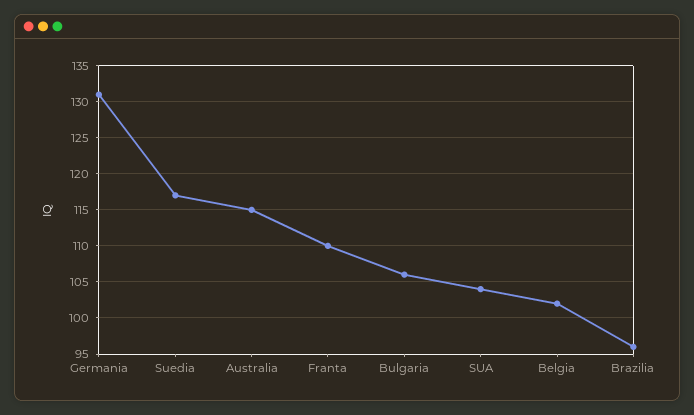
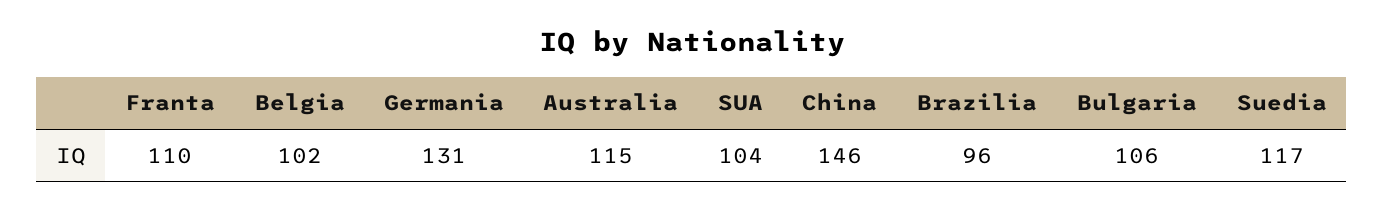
China: none -> 146

